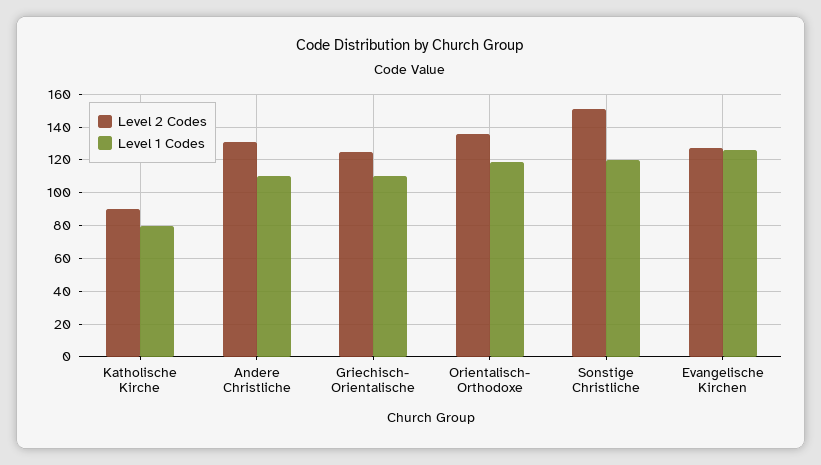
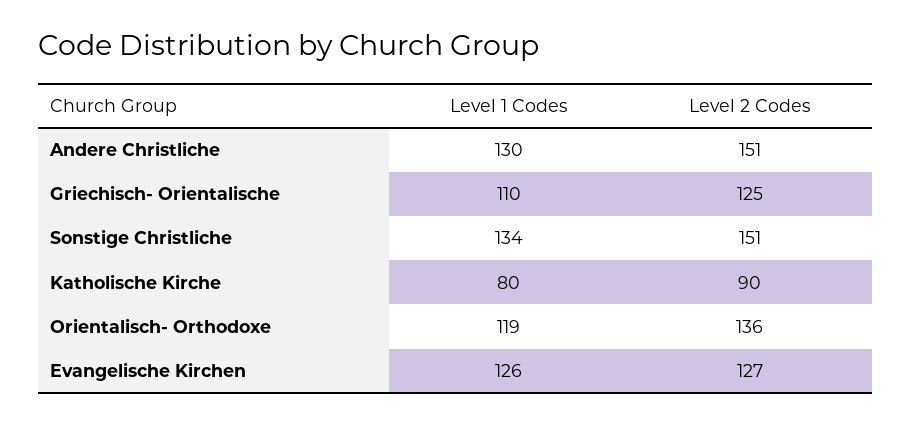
Level 2 Codes, Andere Christliche: 130 -> 151
Level 1 Codes, Andere Christliche: 110 -> 130
Level 1 Codes, Sonstige Christliche: 120 -> 134

